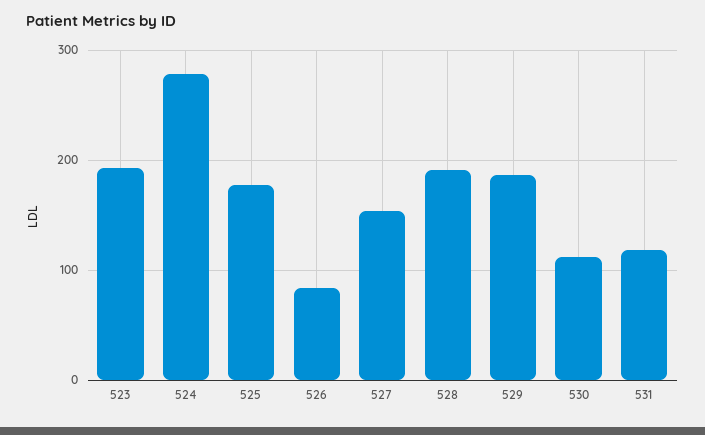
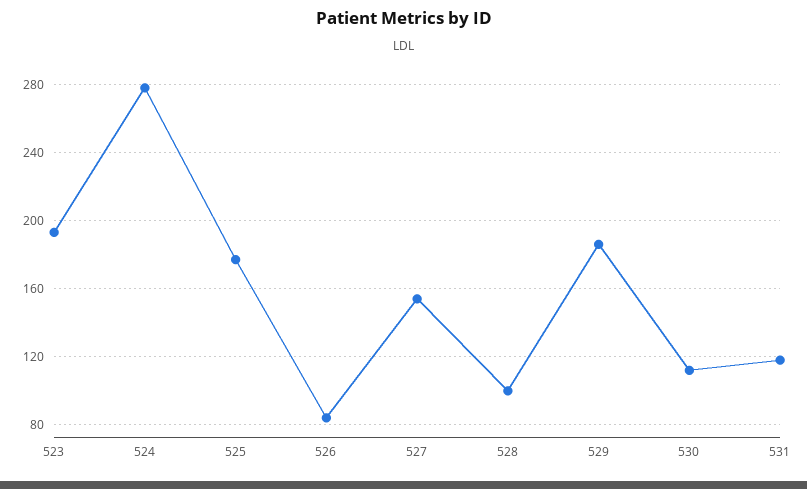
528: 190 -> 100

